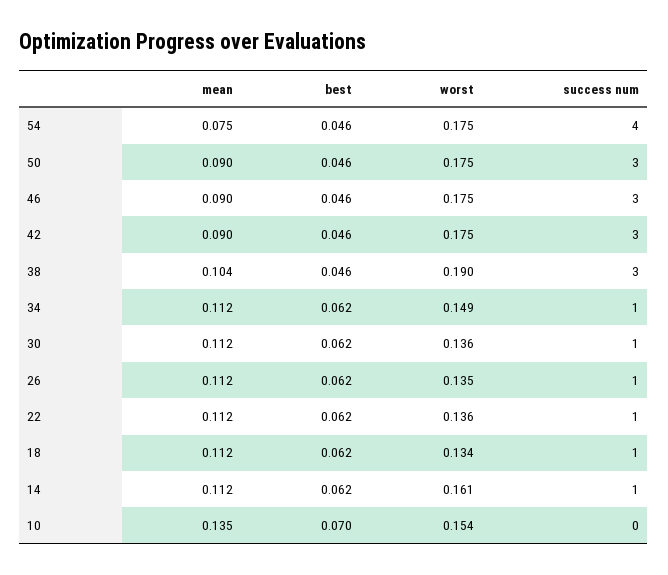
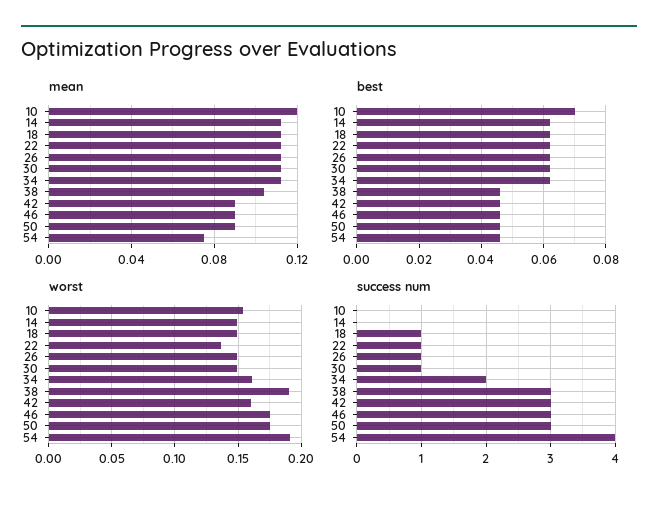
worst, 54: 0.175 -> 0.19
worst, 42: 0.175 -> 0.16
worst, 34: 0.149 -> 0.16
success num, 34: 1 -> 2
worst, 30: 0.136 -> 0.15
worst, 26: 0.135 -> 0.15
worst, 18: 0.134 -> 0.15
worst, 14: 0.161 -> 0.15
success num, 14: 1 -> 0
mean, 10: 0.135 -> 0.12

